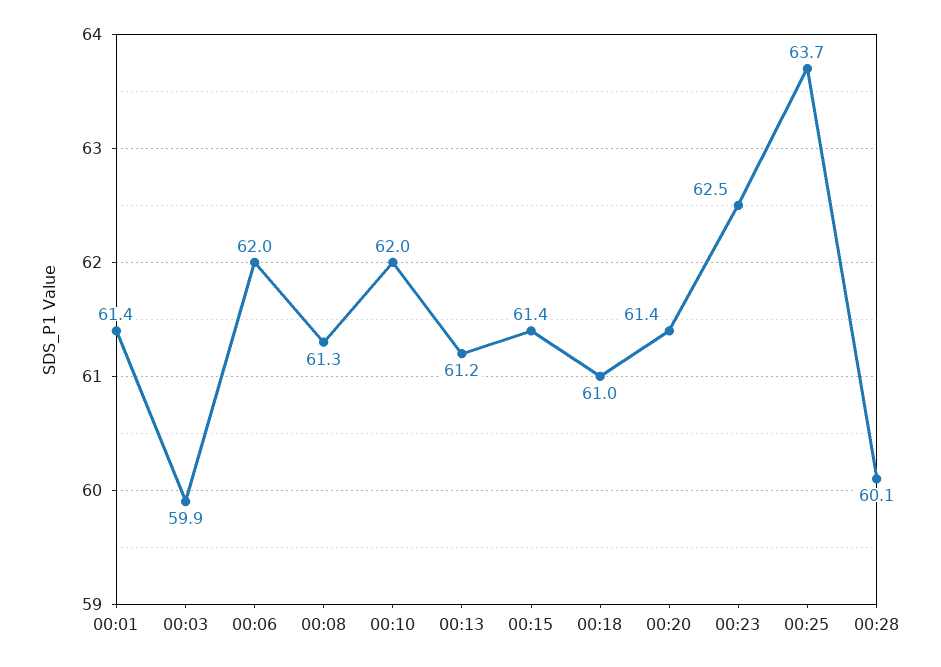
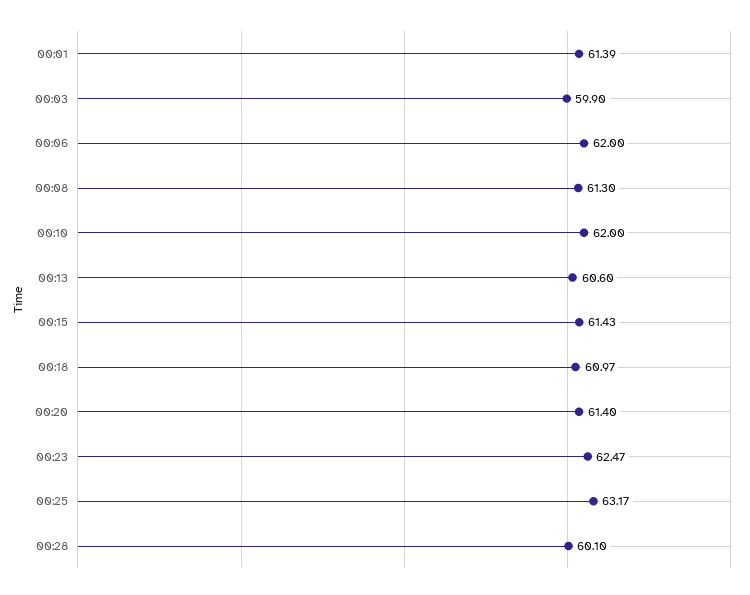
00:13: 61.2 -> 60.6
00:25: 63.7 -> 63.17

